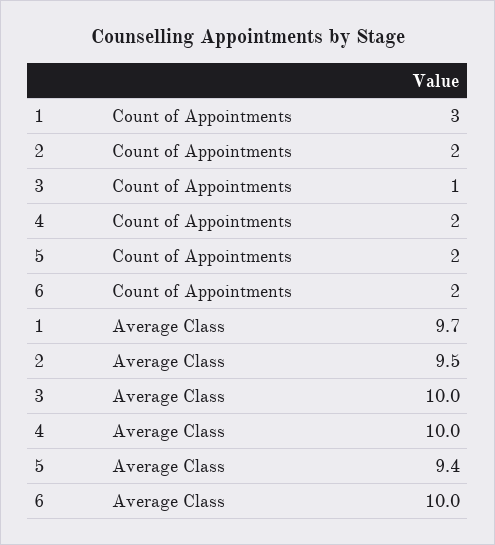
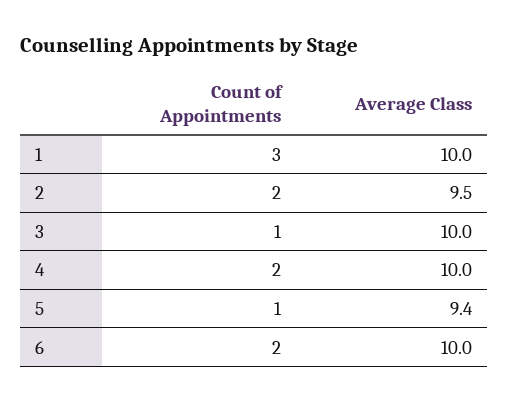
5, Count of Appointments: 2 -> 1
1, Average Class: 9.7 -> 10

